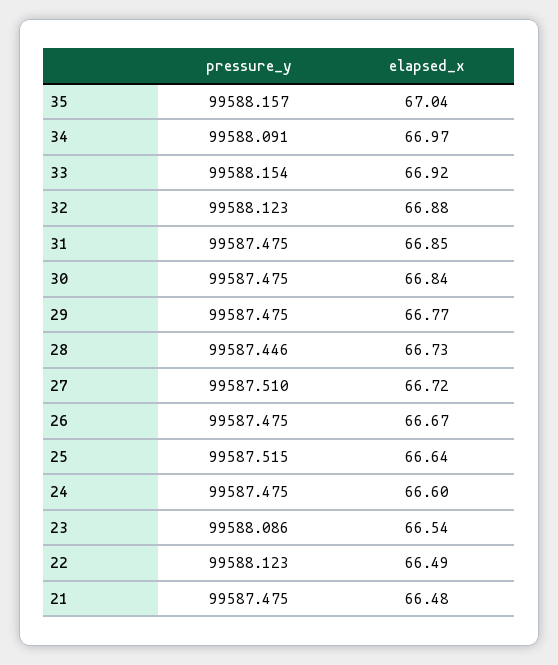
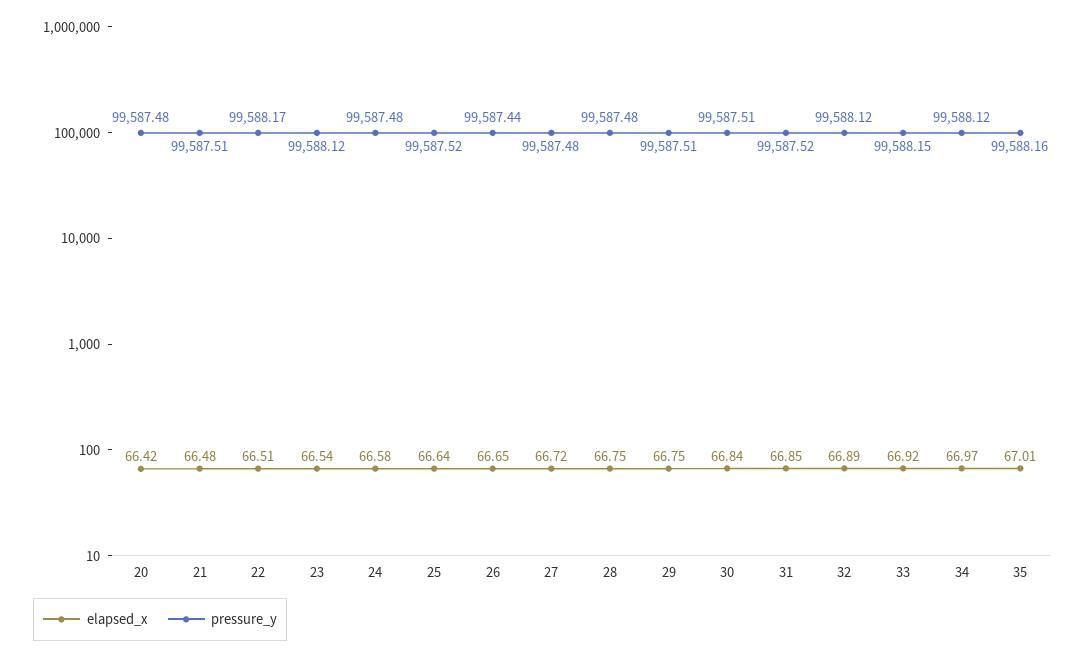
elapsed_x, 35: 67.04 -> 67.01
pressure_y, 34: 99588.091 -> 99588.12
elapsed_x, 32: 66.88 -> 66.89
pressure_y, 31: 99587.475 -> 99587.52
pressure_y, 30: 99587.475 -> 99587.51
pressure_y, 29: 99587.475 -> 99587.51
elapsed_x, 29: 66.77 -> 66.75
pressure_y, 28: 99587.446 -> 99587.48
elapsed_x, 28: 66.73 -> 66.75
pressure_y, 27: 99587.51 -> 99587.48
pressure_y, 26: 99587.475 -> 99587.44
elapsed_x, 26: 66.67 -> 66.65
elapsed_x, 24: 66.6 -> 66.58
pressure_y, 23: 99588.086 -> 99588.12
pressure_y, 22: 99588.123 -> 99588.17
elapsed_x, 22: 66.49 -> 66.51
pressure_y, 21: 99587.475 -> 99587.51
elapsed_x, 20: none -> 66.42
pressure_y, 20: none -> 99587.48

